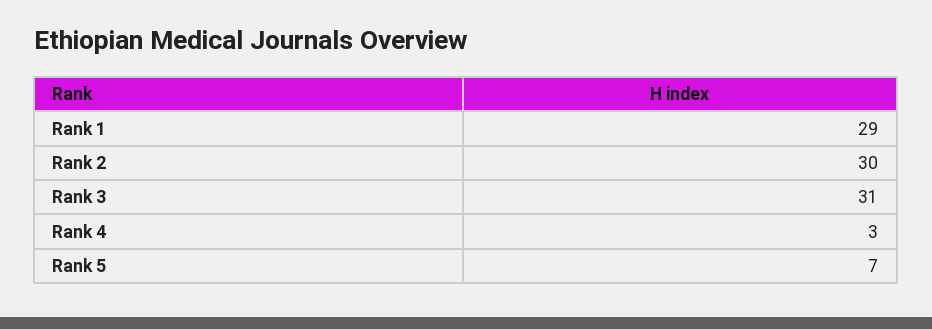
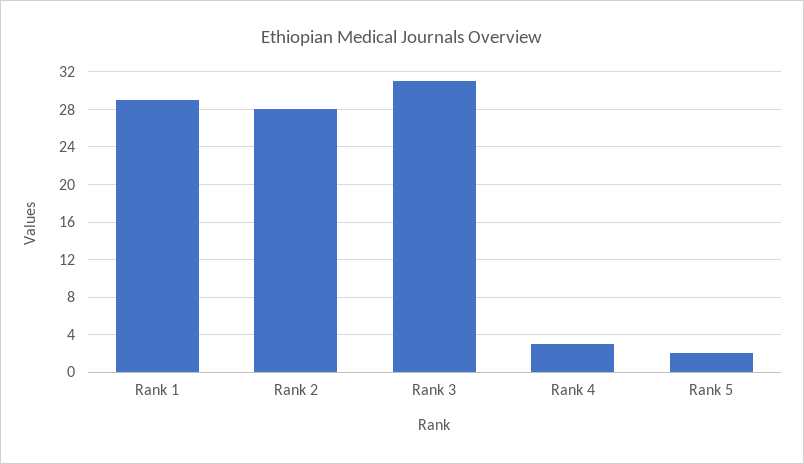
Rank 2: 30 -> 28
Rank 5: 7 -> 2

